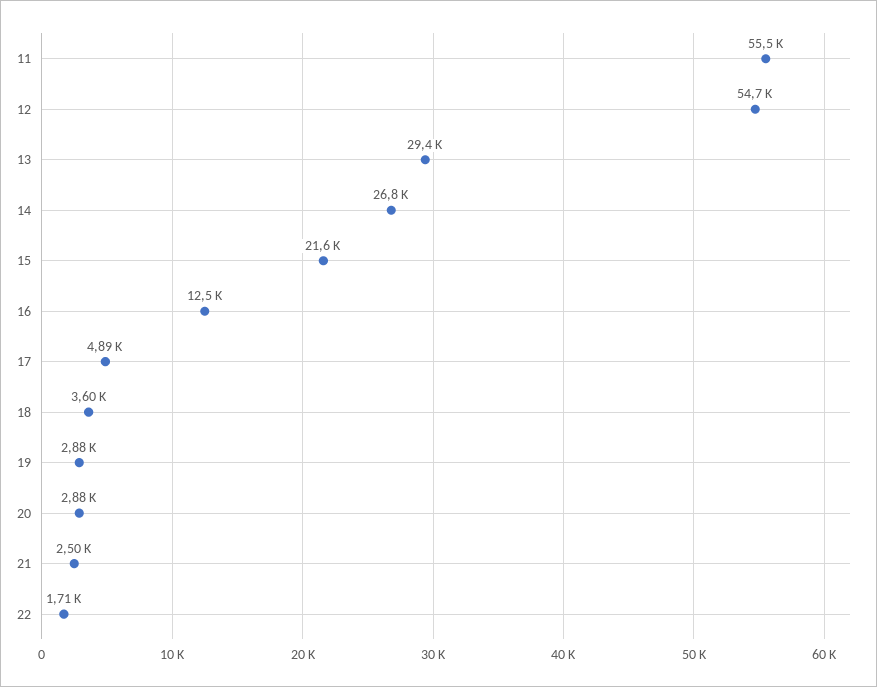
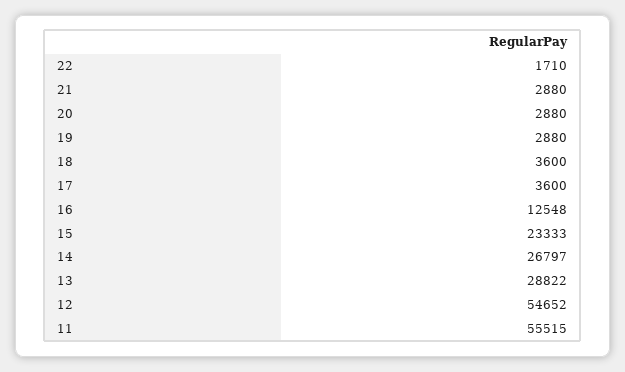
13: 29400 -> 28822
15: 21600 -> 23333
17: 4890 -> 3600
21: 2500 -> 2880

